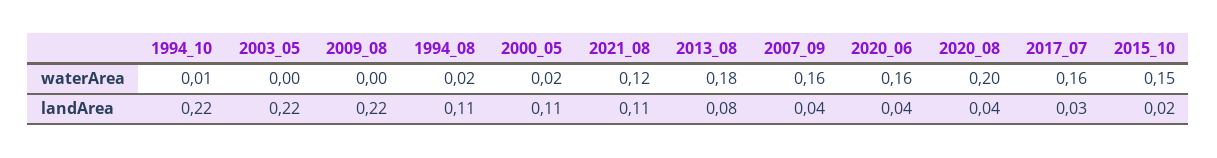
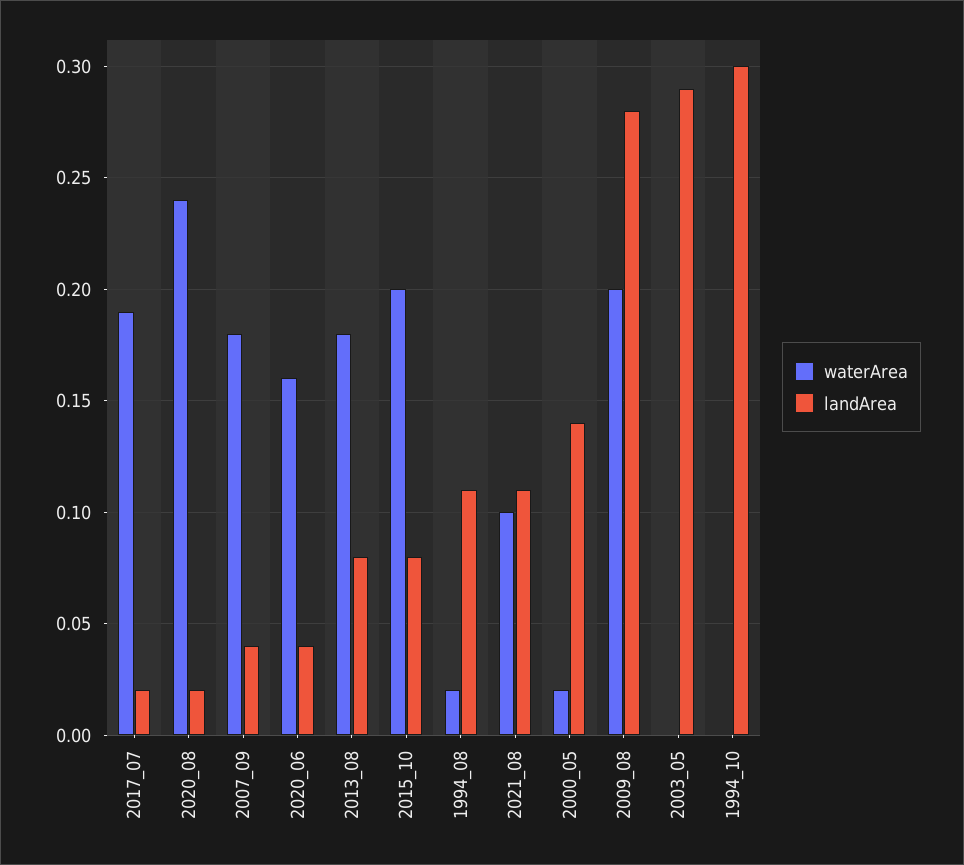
waterArea, 1994_10: 0.01 -> 0
waterArea, 2009_08: 0 -> 0.2
waterArea, 2021_08: 0.12 -> 0.1
waterArea, 2007_09: 0.16 -> 0.18
waterArea, 2020_08: 0.2 -> 0.24
waterArea, 2017_07: 0.16 -> 0.19
waterArea, 2015_10: 0.15 -> 0.2
landArea, 1994_10: 0.22 -> 0.3
landArea, 2003_05: 0.22 -> 0.29
landArea, 2009_08: 0.22 -> 0.28
landArea, 2000_05: 0.11 -> 0.14
landArea, 2020_08: 0.04 -> 0.02
landArea, 2017_07: 0.03 -> 0.02
landArea, 2015_10: 0.02 -> 0.08

